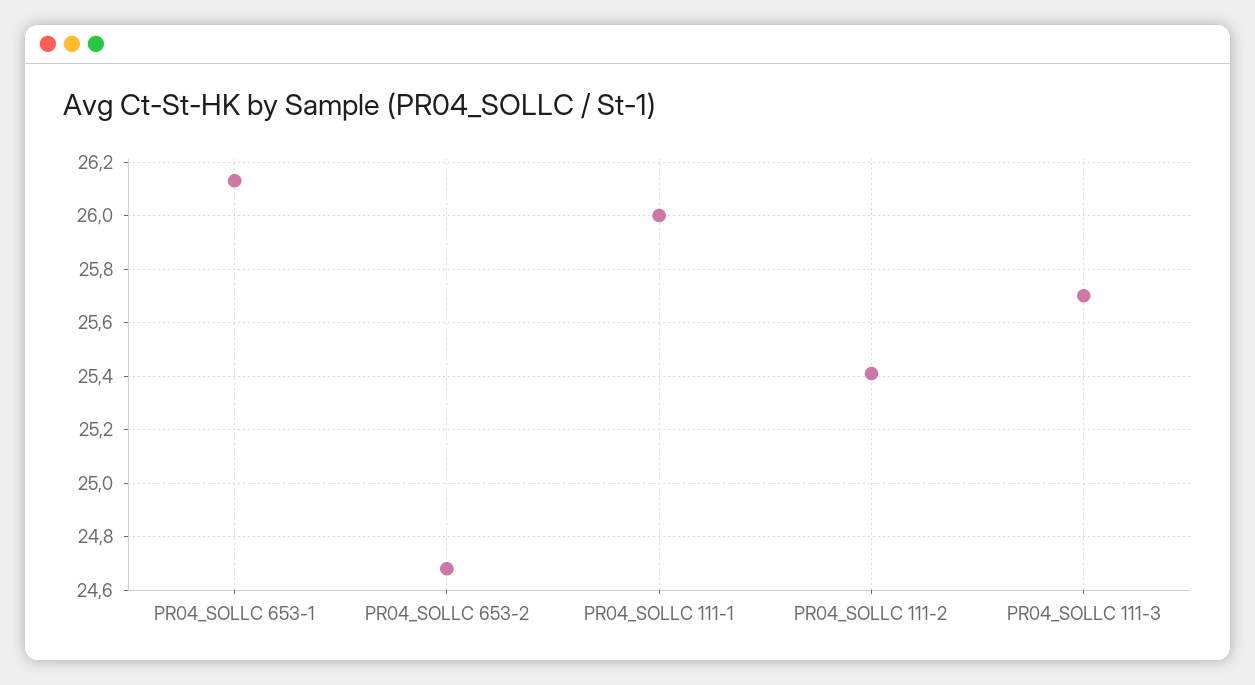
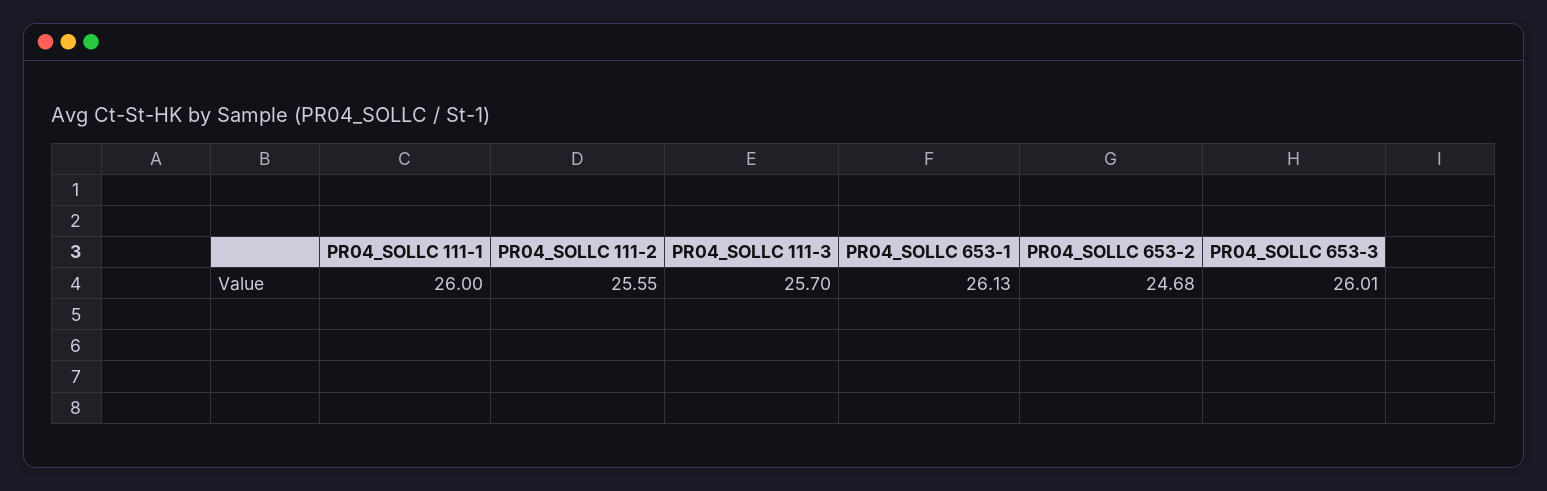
PR04_SOLLC 111-2: 25.4 -> 25.55
PR04_SOLLC 653-3: none -> 26.01

